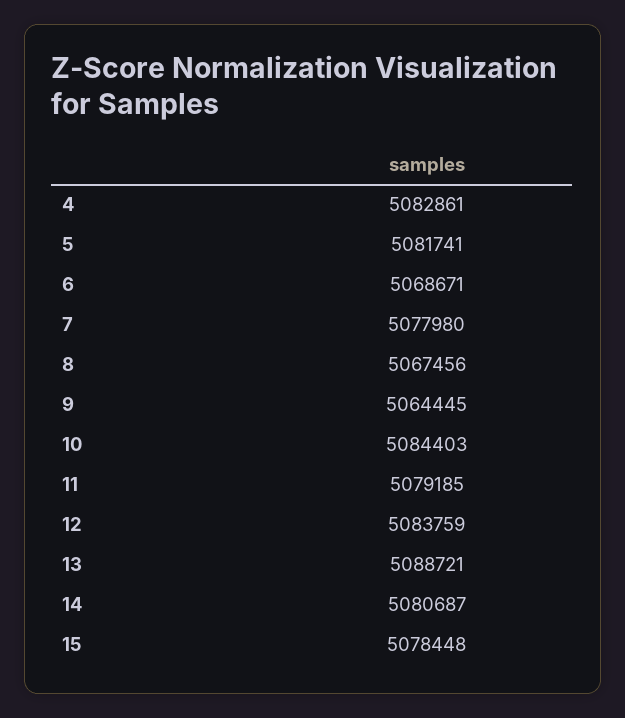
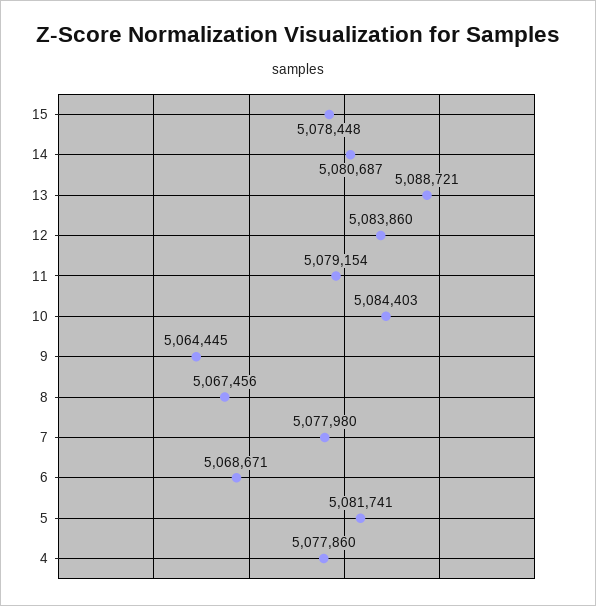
4: 5082861 -> 5077860
11: 5079185 -> 5079154
12: 5083759 -> 5083860

